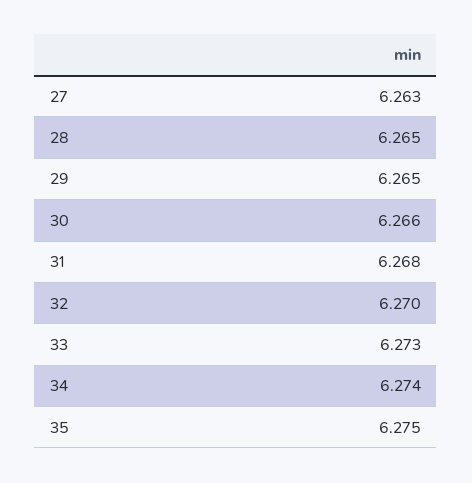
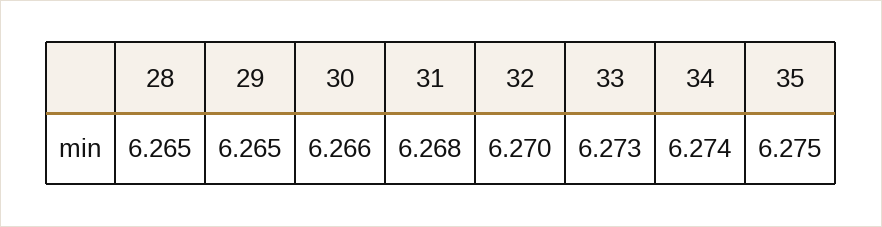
27: 6.263 -> none

